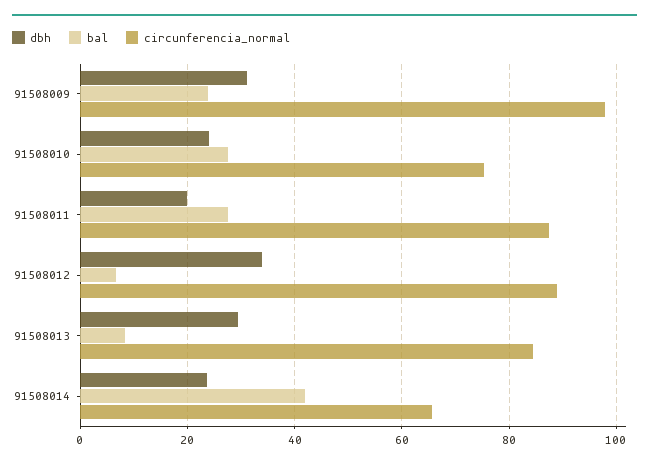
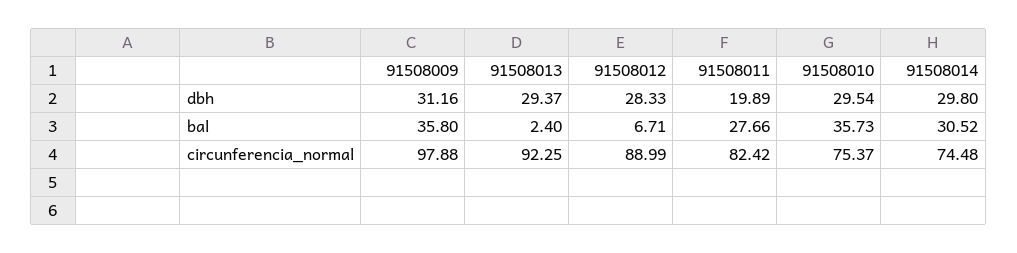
bal, 91508009: 24 -> 35.8
dbh, 91508010: 24 -> 29.54
bal, 91508010: 28 -> 35.73
circunferencia_normal, 91508011: 88 -> 82.42
dbh, 91508012: 34 -> 28.33
bal, 91508013: 8 -> 2.4
circunferencia_normal, 91508013: 84 -> 92.25
dbh, 91508014: 24 -> 29.8
bal, 91508014: 42 -> 30.52
circunferencia_normal, 91508014: 66 -> 74.48

